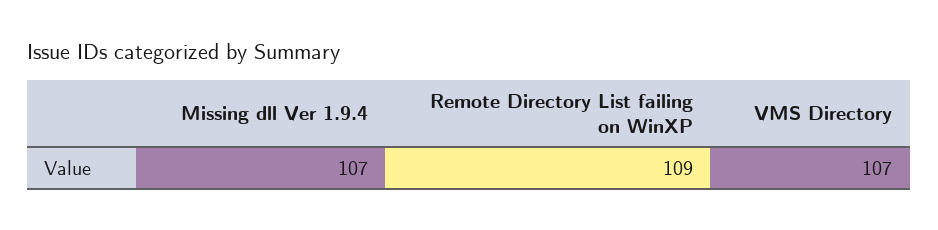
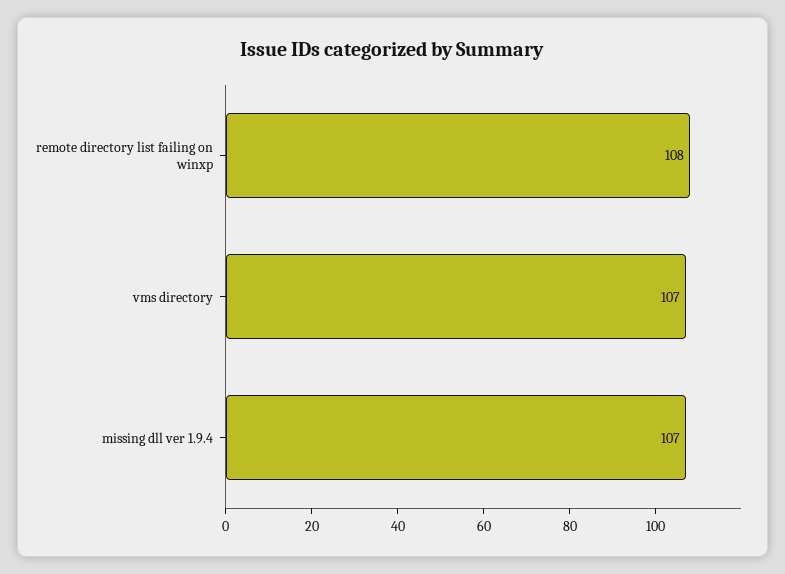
Remote Directory List failing on WinXP: 109 -> 108

